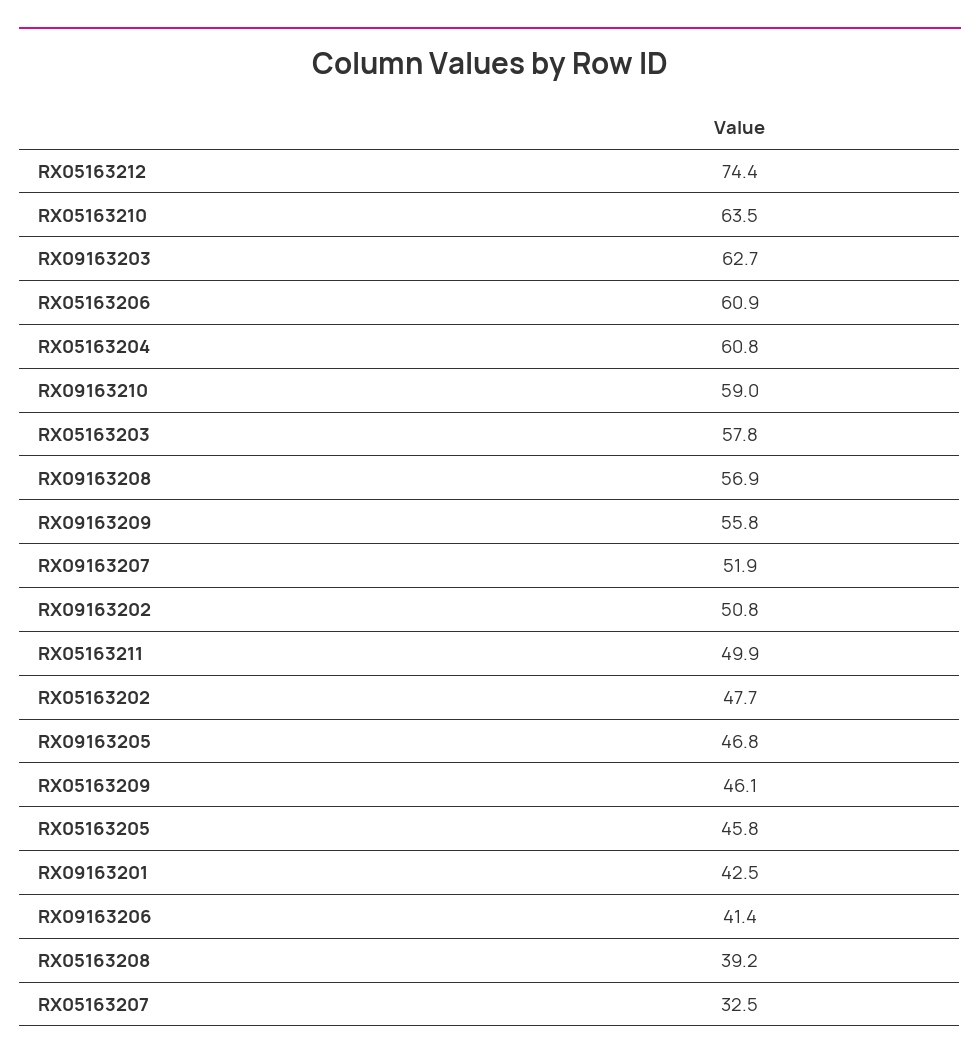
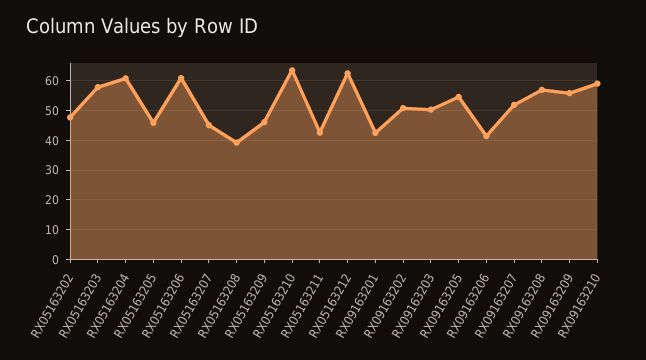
RX05163212: 74.4 -> 62.5
RX09163203: 62.7 -> 50
RX05163211: 49.9 -> 42.5
RX09163205: 46.8 -> 55
RX05163207: 32.5 -> 45

